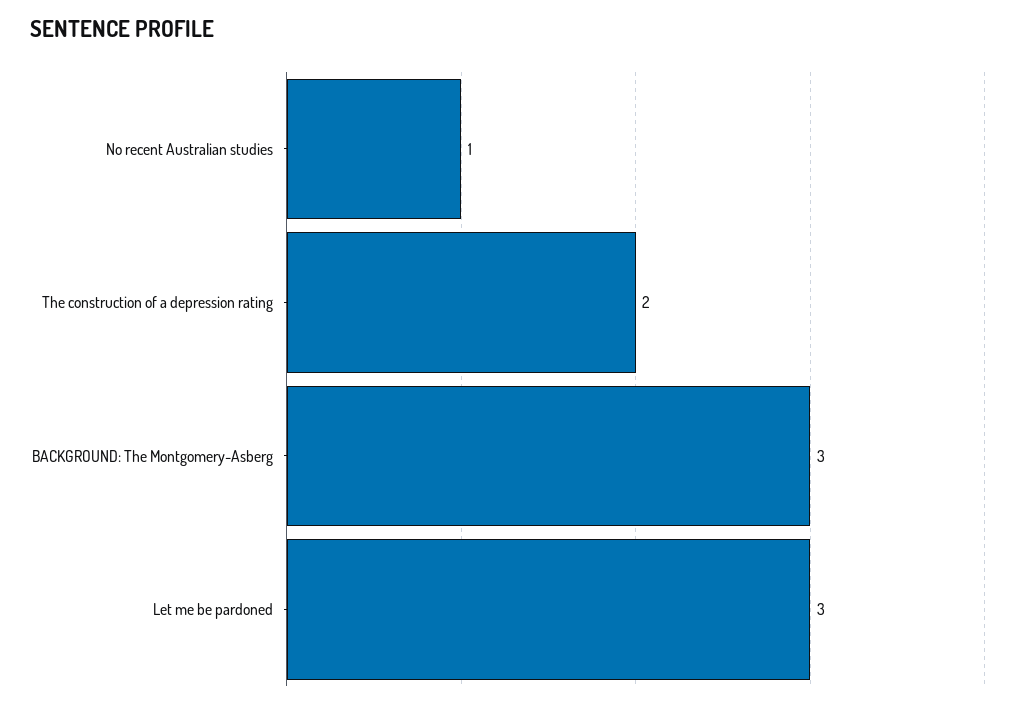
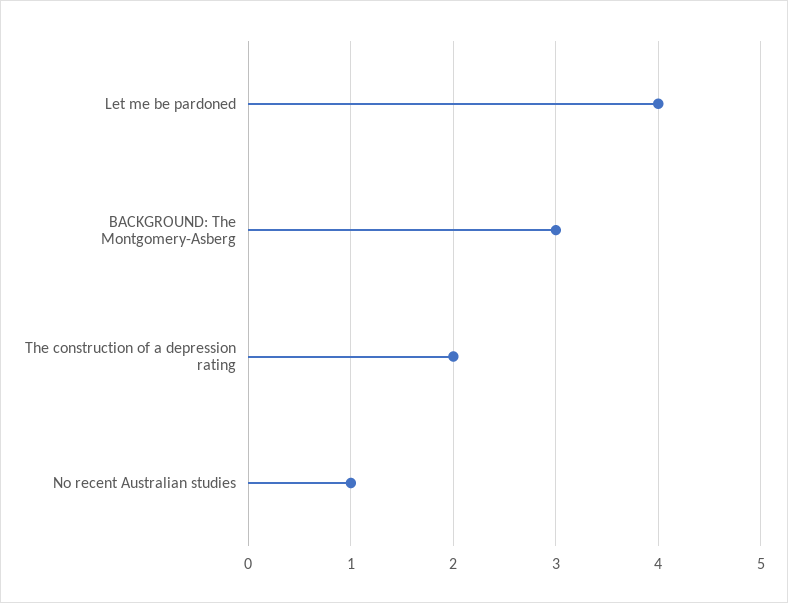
Let me be pardoned: 3 -> 4

